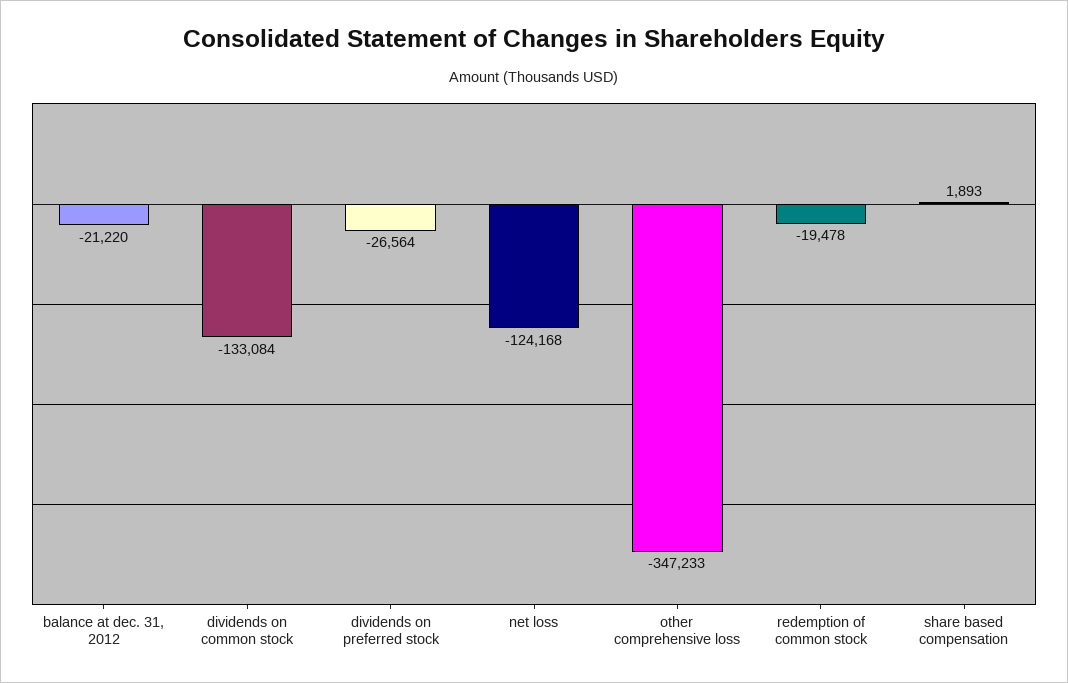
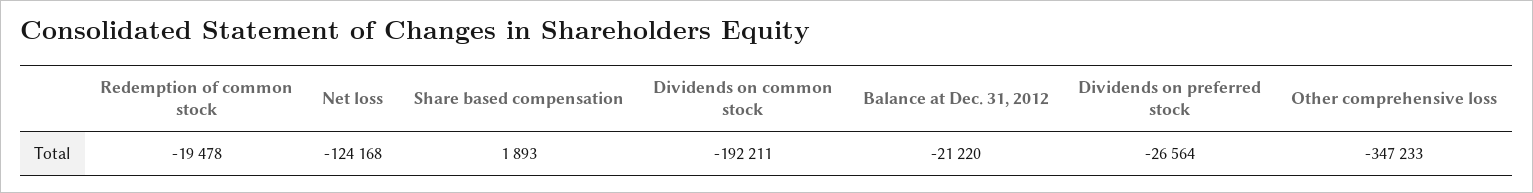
dividends on common stock: -133084 -> -192211

